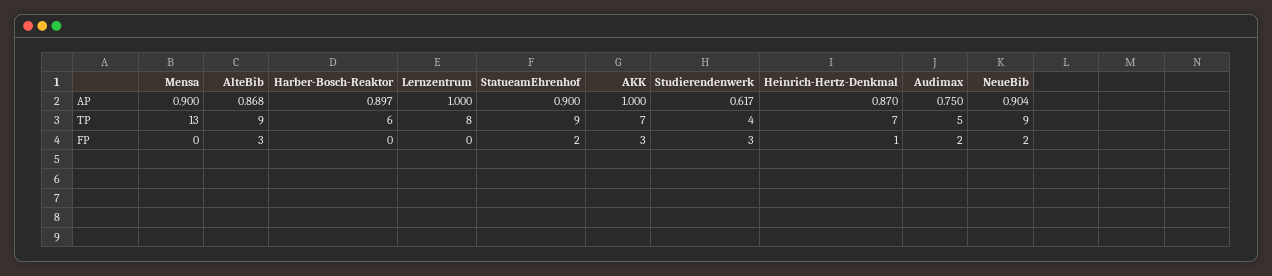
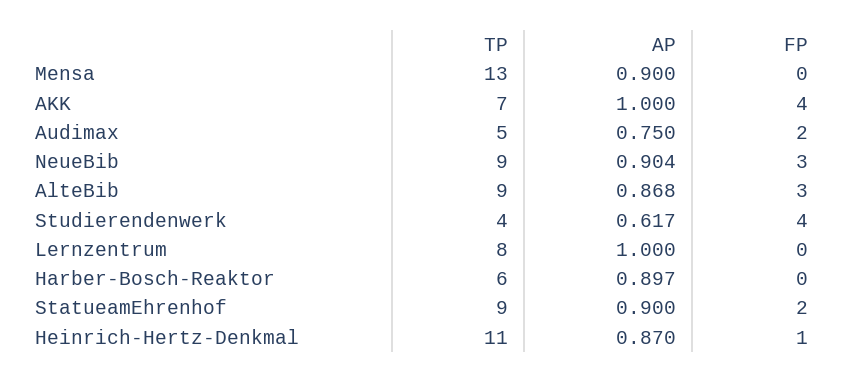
Heinrich-Hertz-Denkmal, TP: 7 -> 11
AKK, FP: 3 -> 4
Studierendenwerk, FP: 3 -> 4
NeueBib, FP: 2 -> 3

